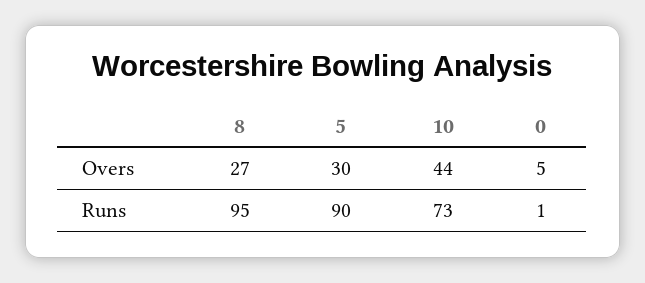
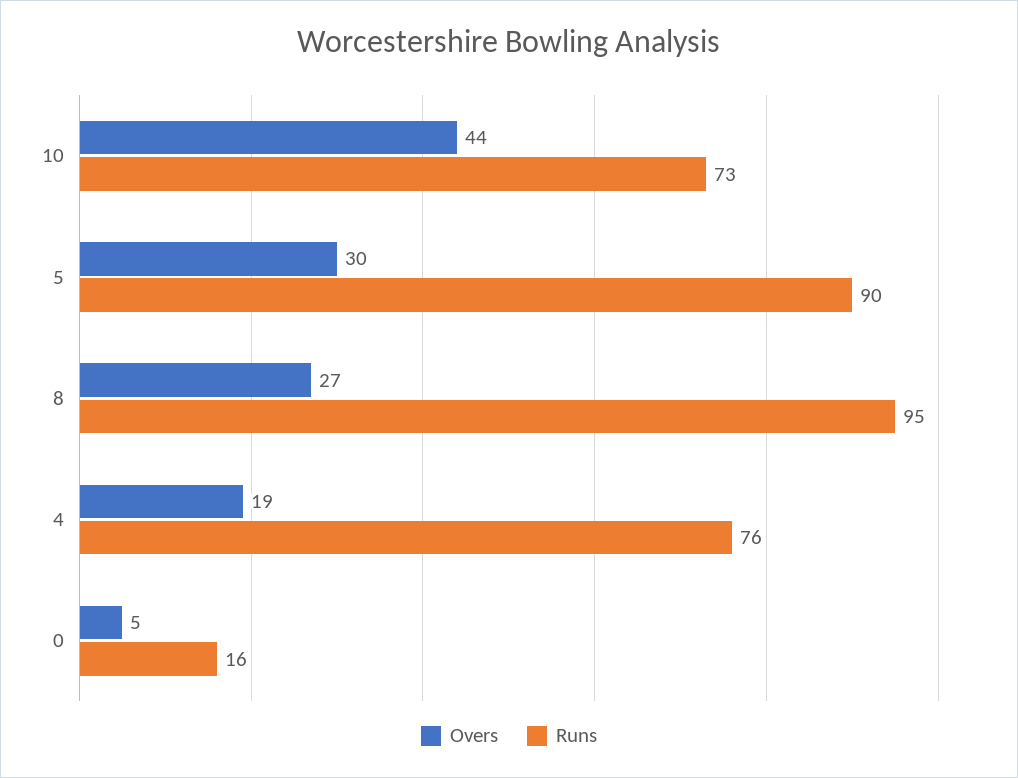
Runs, 0: 1 -> 16
Overs, 4: none -> 19
Runs, 4: none -> 76

